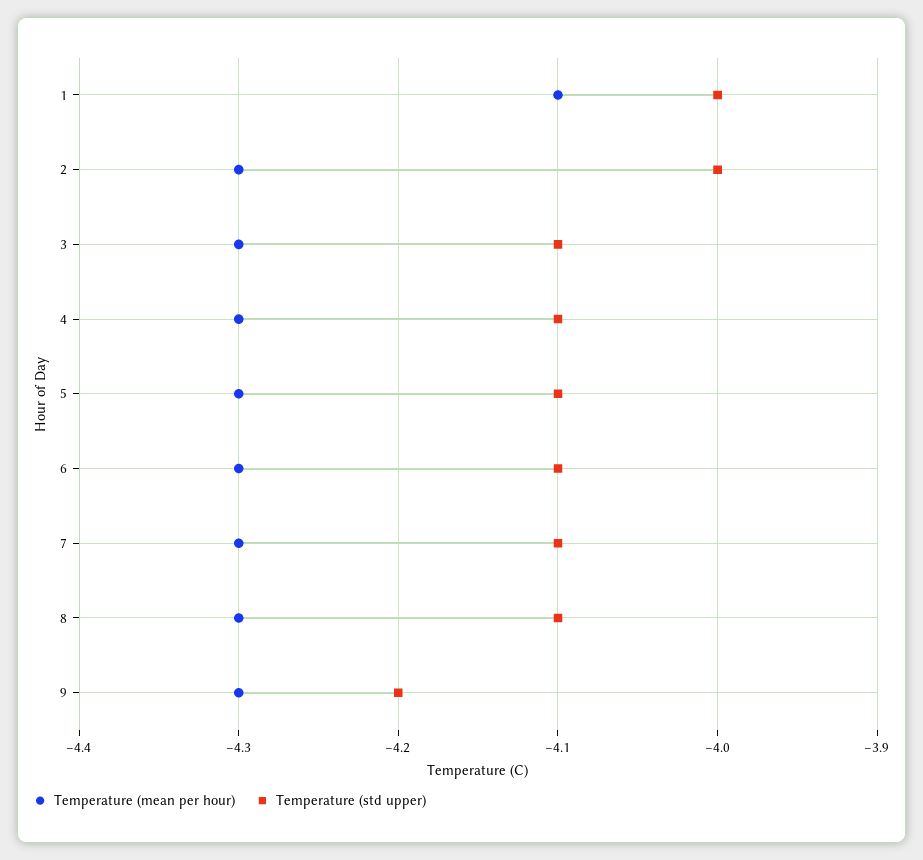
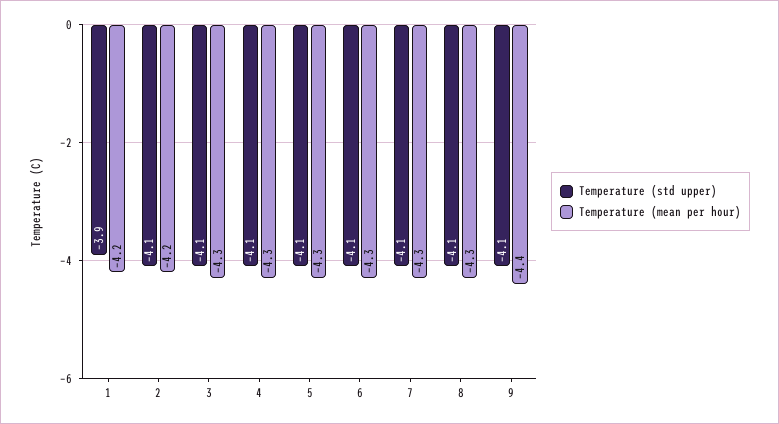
Temperature (mean per hour), 1: -4.1 -> -4.2
Temperature (std upper), 1: -4 -> -3.9
Temperature (mean per hour), 2: -4.3 -> -4.2
Temperature (std upper), 2: -4 -> -4.1
Temperature (mean per hour), 9: -4.3 -> -4.4
Temperature (std upper), 9: -4.2 -> -4.1

